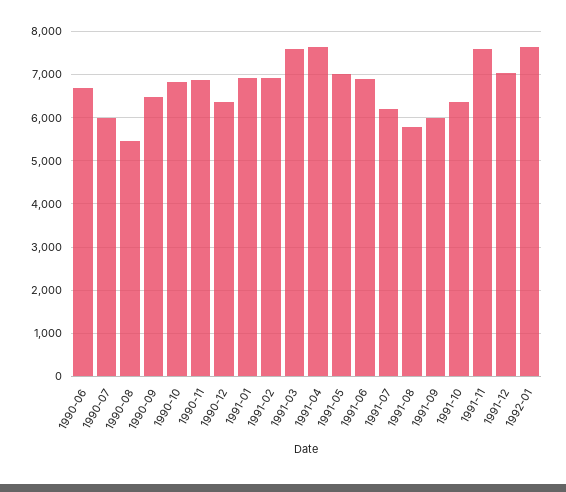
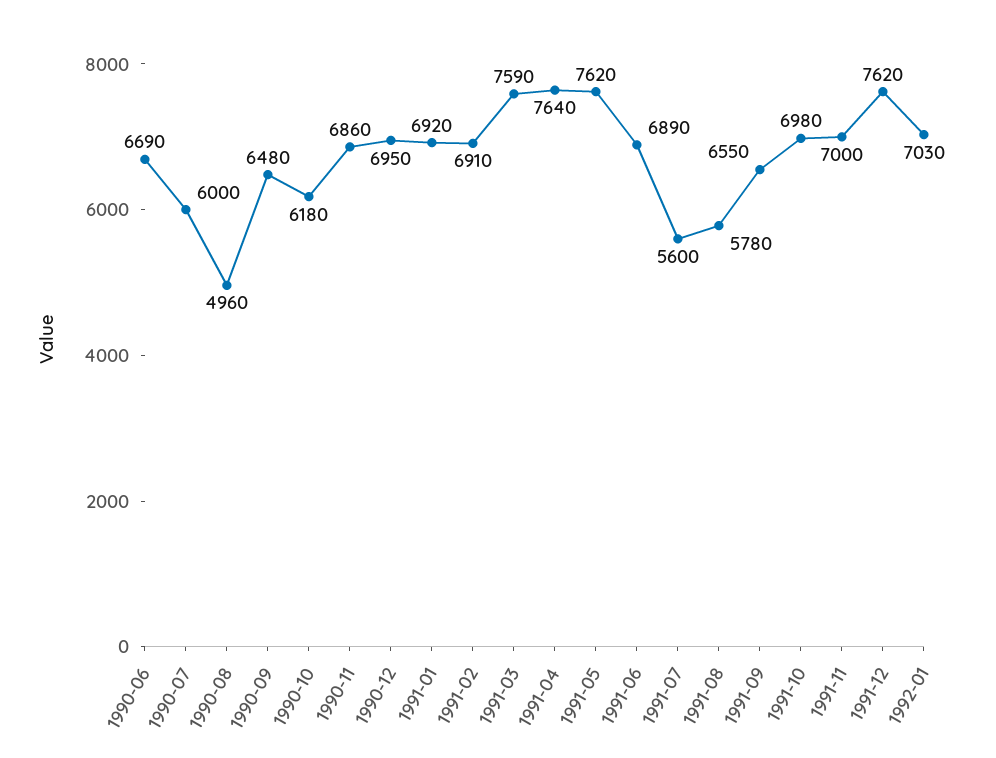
1990-08: 5400 -> 4960
1990-10: 6800 -> 6180
1990-12: 6400 -> 6950
1991-05: 7000 -> 7620
1991-07: 6200 -> 5600
1991-09: 6000 -> 6550
1991-10: 6400 -> 6980
1991-11: 7600 -> 7000
1991-12: 7000 -> 7620
1992-01: 7600 -> 7030

